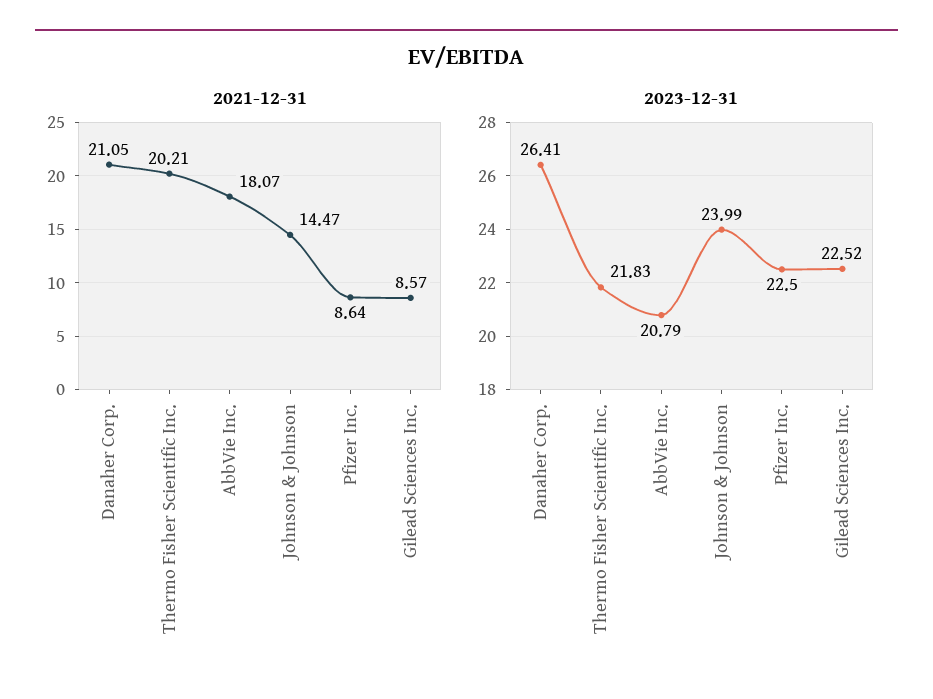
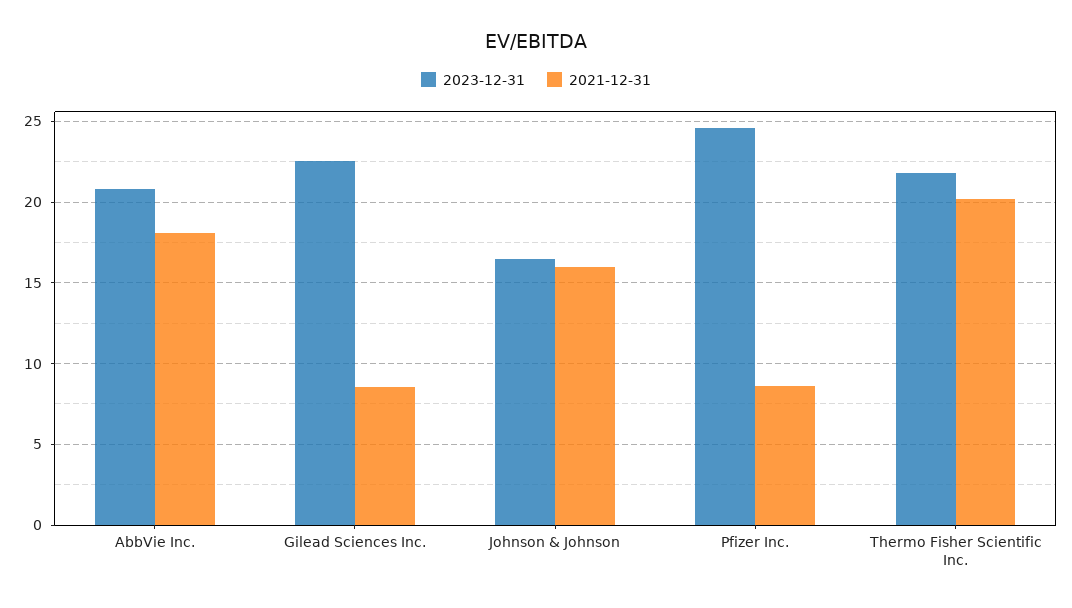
2021-12-31, Danaher Corp.: 21.05 -> none
2021-12-31, Johnson & Johnson: 14.47 -> 16
2023-12-31, Danaher Corp.: 26.41 -> none
2023-12-31, Johnson & Johnson: 23.99 -> 16.5
2023-12-31, Pfizer Inc.: 22.5 -> 24.5

